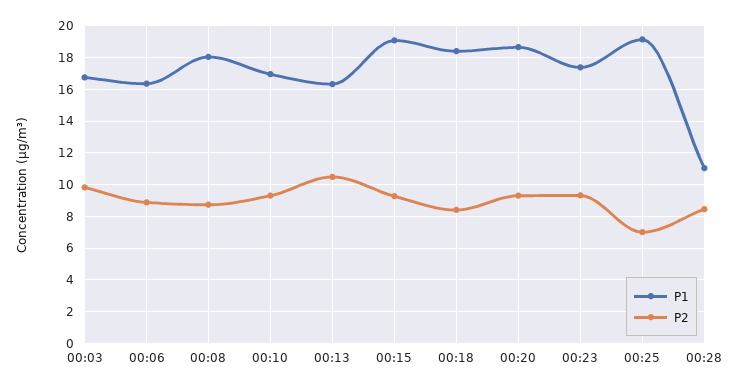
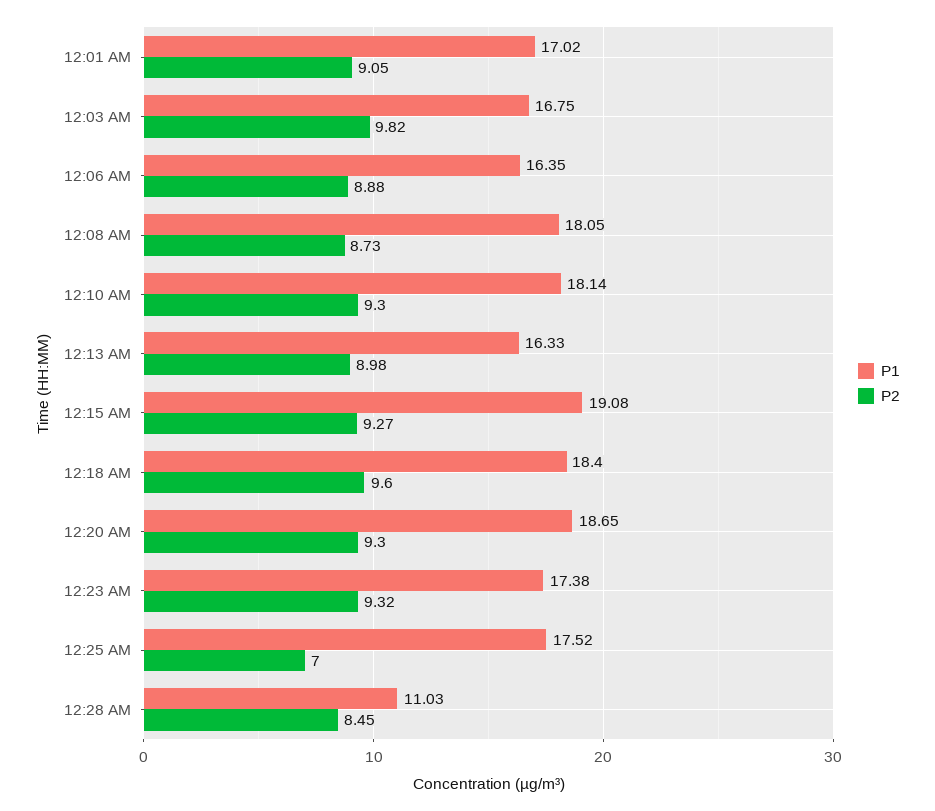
P1, 00:10: 17 -> 18.14
P2, 00:13: 10.5 -> 8.98
P2, 00:18: 8.5 -> 9.6
P1, 00:25: 19 -> 17.52
P1, 12:01 AM: none -> 17.02
P2, 12:01 AM: none -> 9.05

